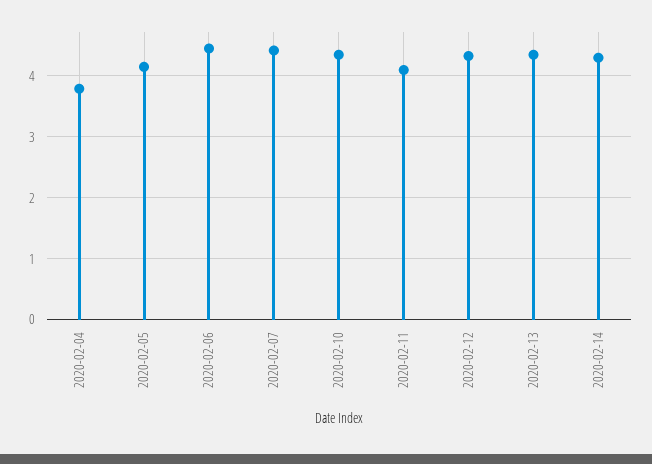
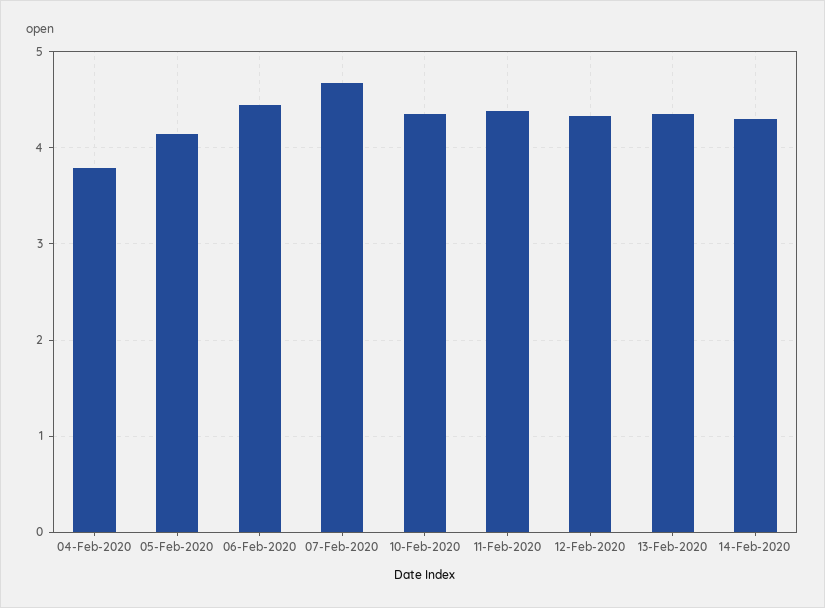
2020-02-07: 4.4 -> 4.7
2020-02-11: 4.1 -> 4.4

